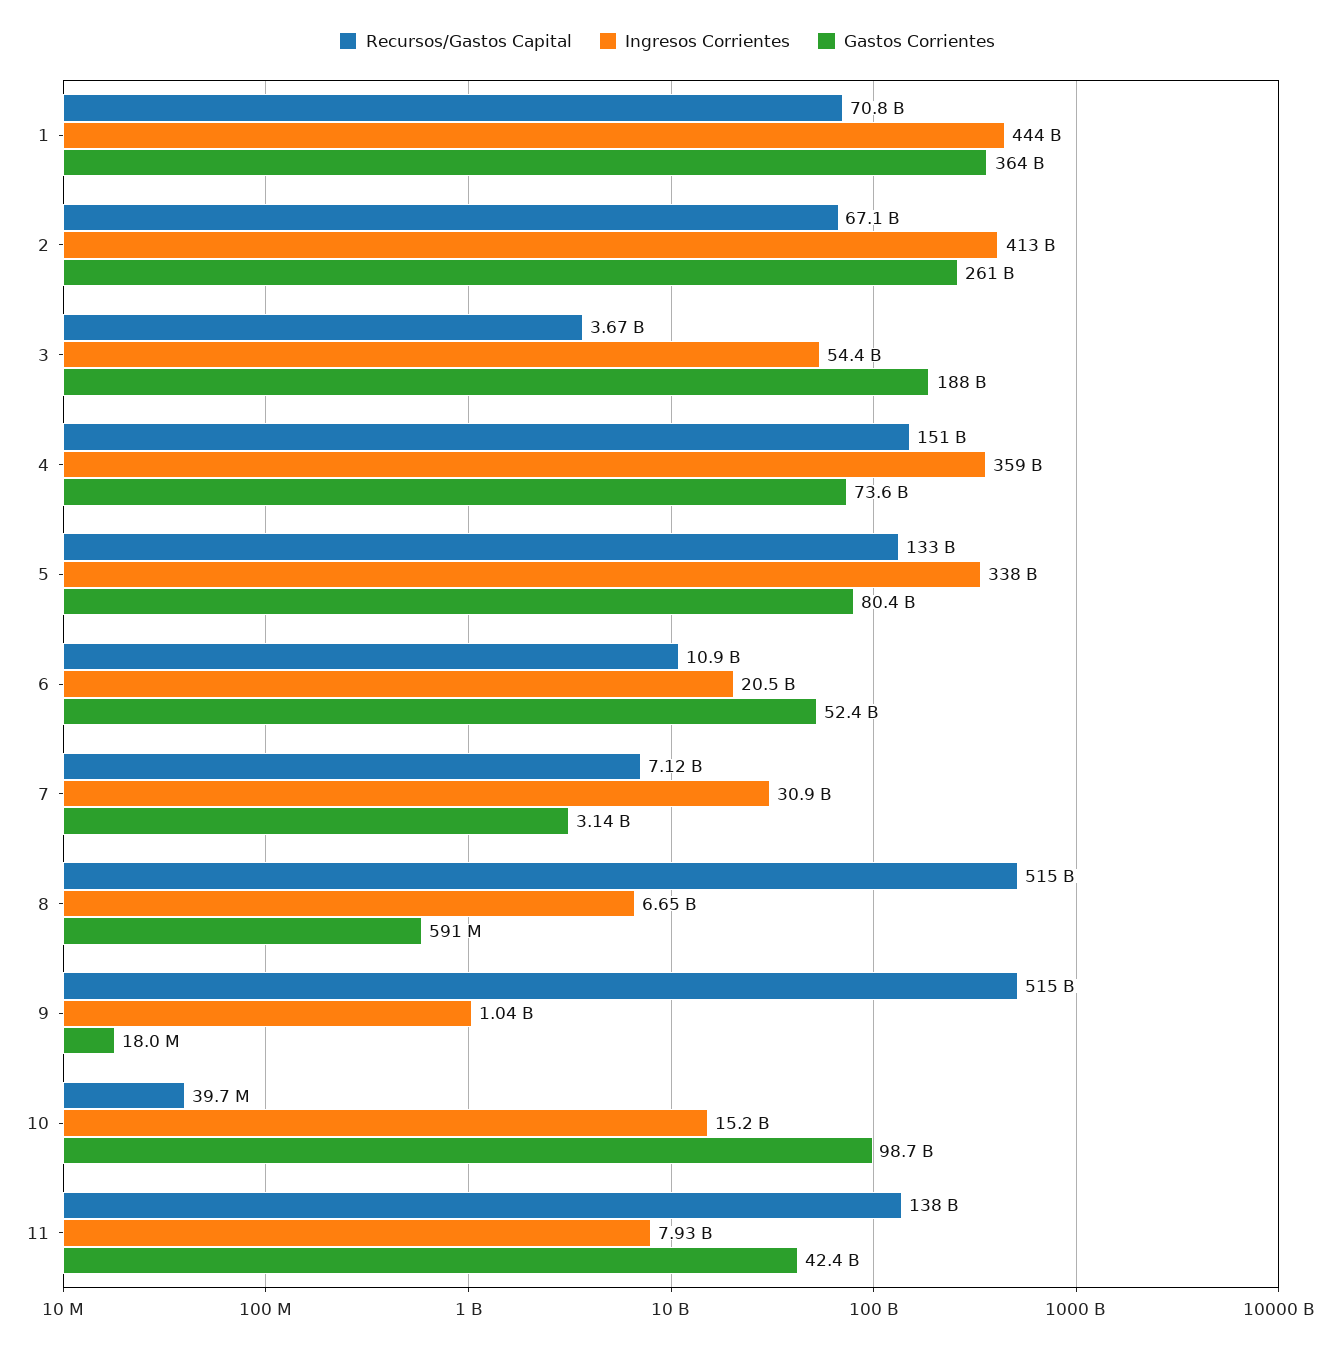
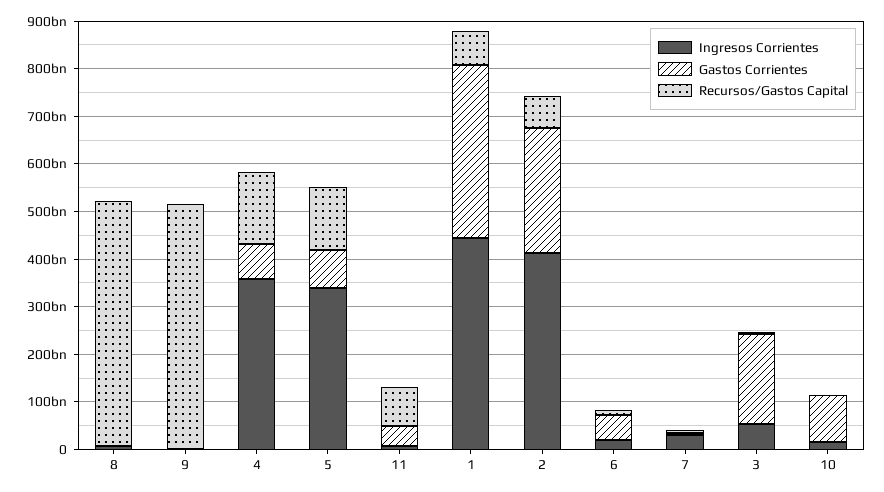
Recursos/Gastos Capital, 11: 138000000000 -> 80000000000

